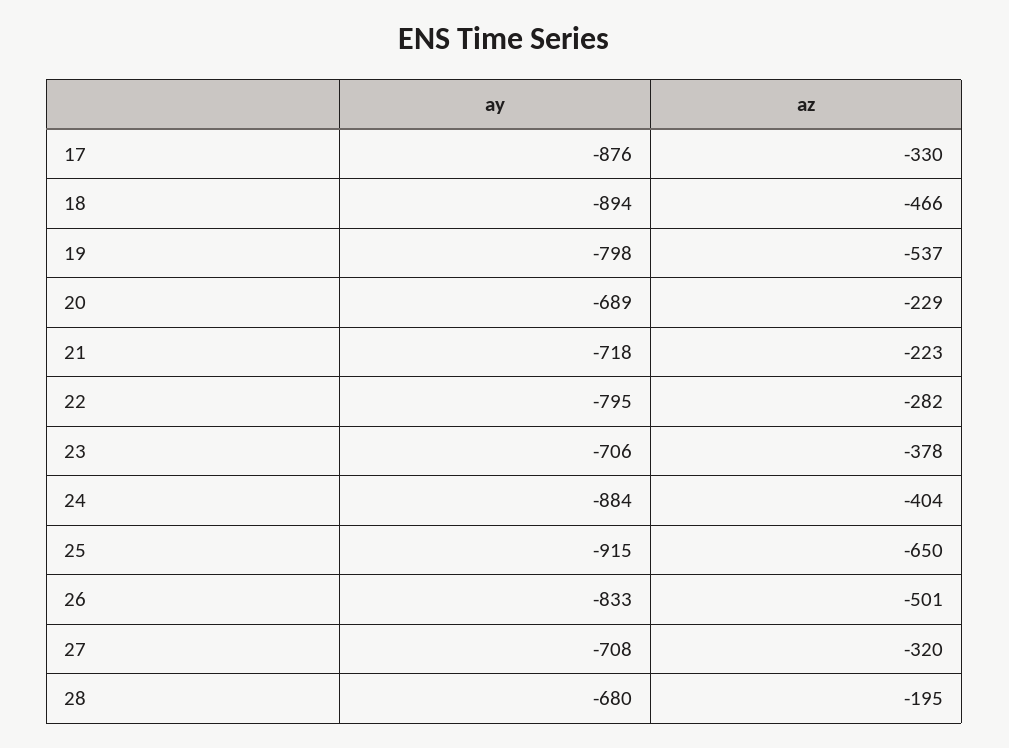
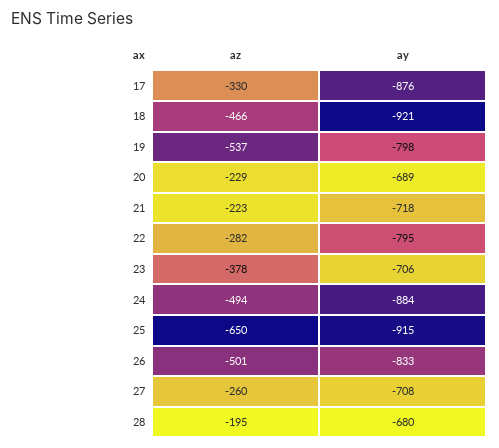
ay, 18: -894 -> -921
az, 24: -404 -> -494
az, 27: -320 -> -260

